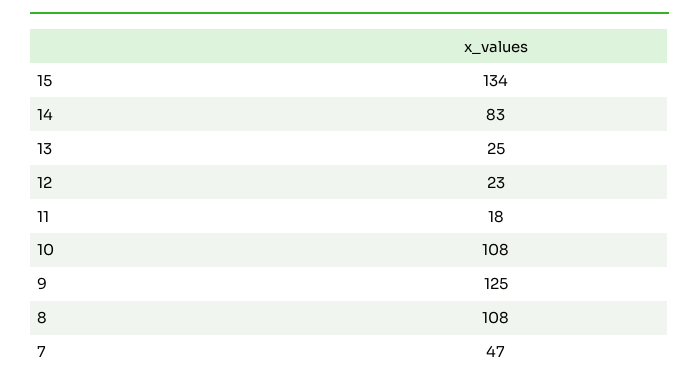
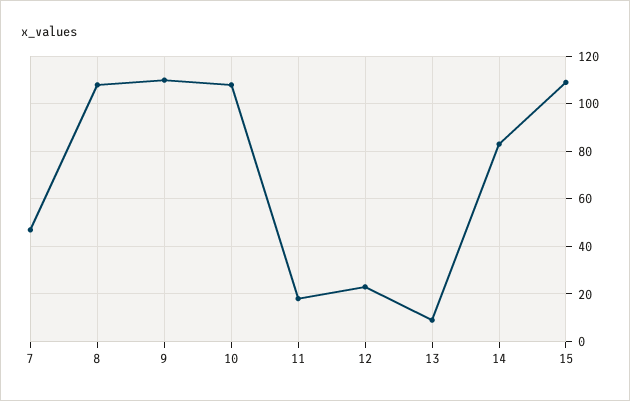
15: 134 -> 110
13: 25 -> 10
9: 125 -> 110

